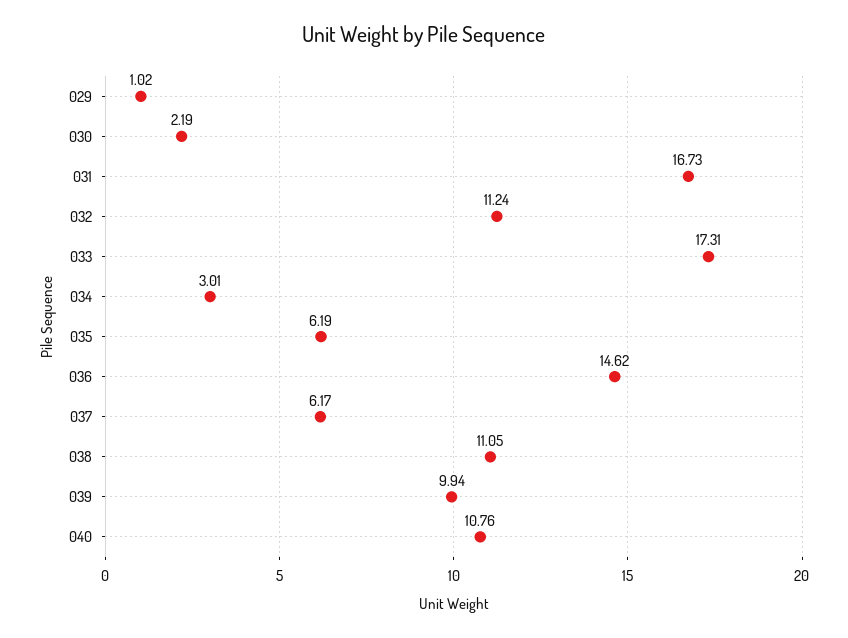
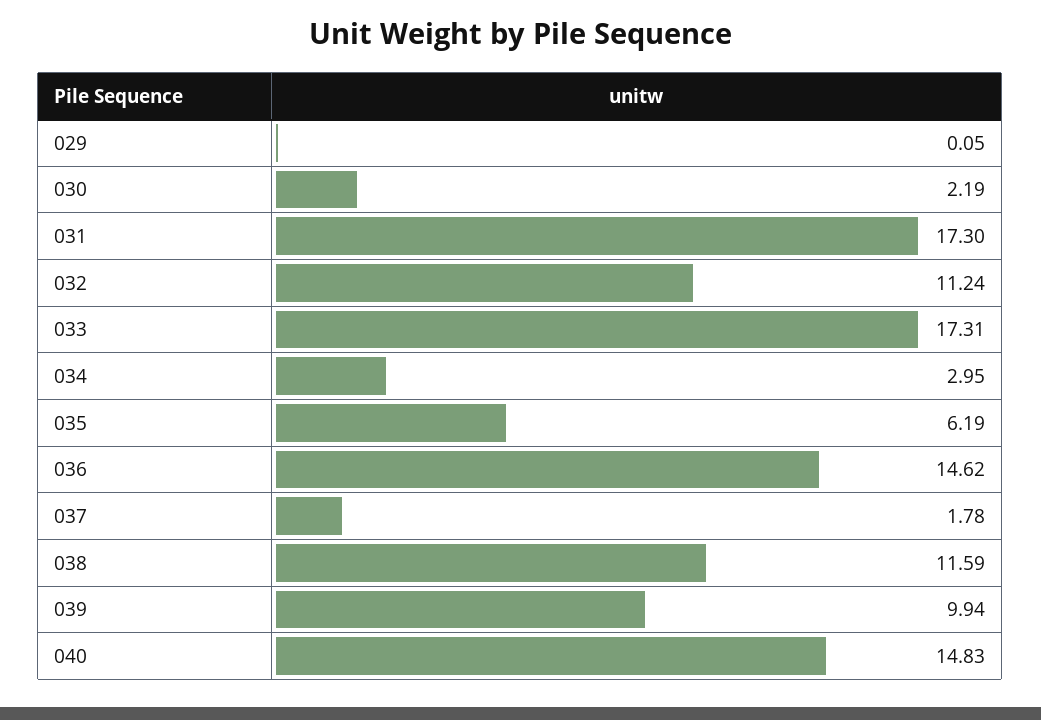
029: 1.02 -> 0.05
031: 16.73 -> 17.3
034: 3.01 -> 2.95
037: 6.17 -> 1.78
038: 11.05 -> 11.59
040: 10.76 -> 14.83

